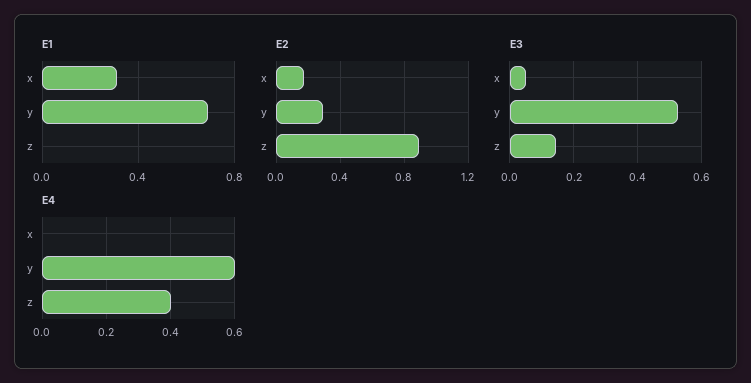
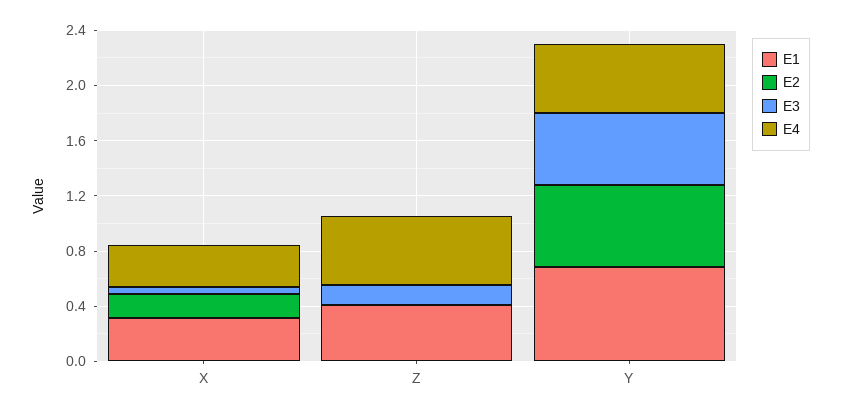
E1, z: 0 -> 0.4
E2, y: 0.3 -> 0.6
E2, z: 0.9 -> 0
E4, x: 0 -> 0.3
E4, y: 0.6 -> 0.5
E4, z: 0.4 -> 0.5

